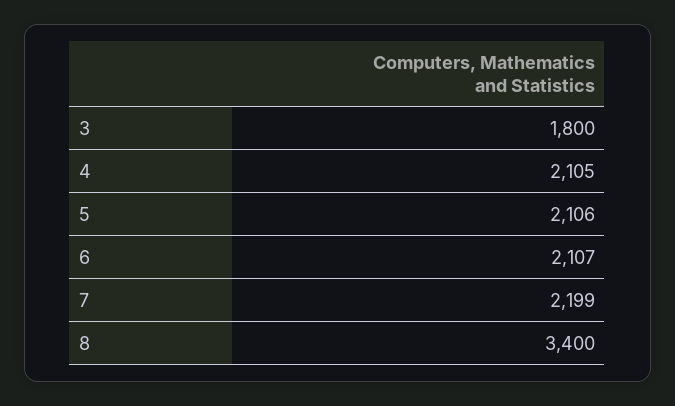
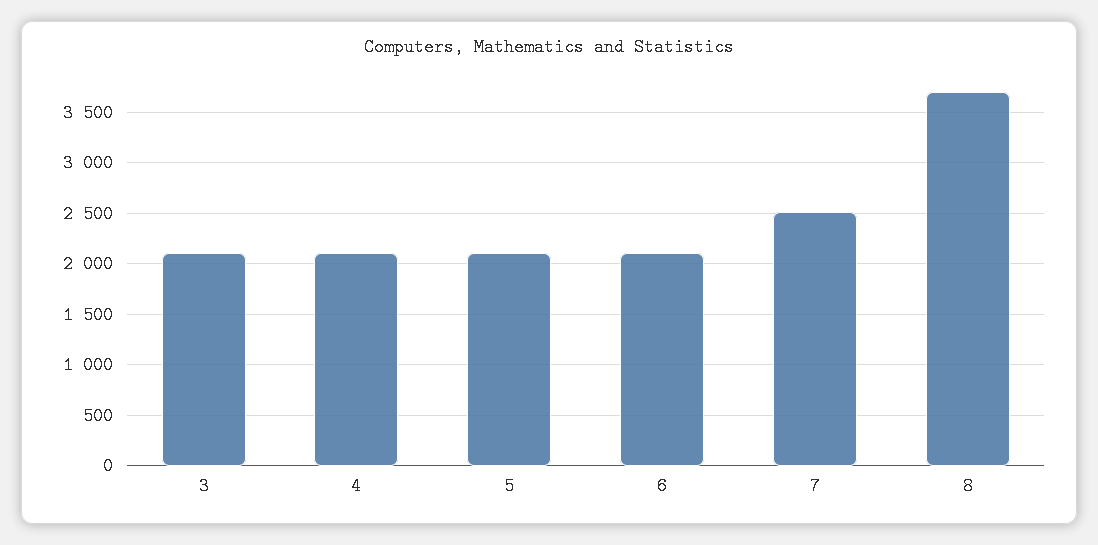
3: 1800 -> 2100
7: 2199 -> 2500
8: 3400 -> 3700

